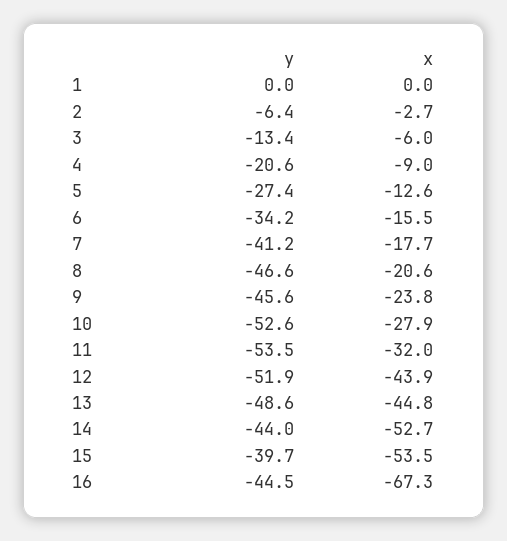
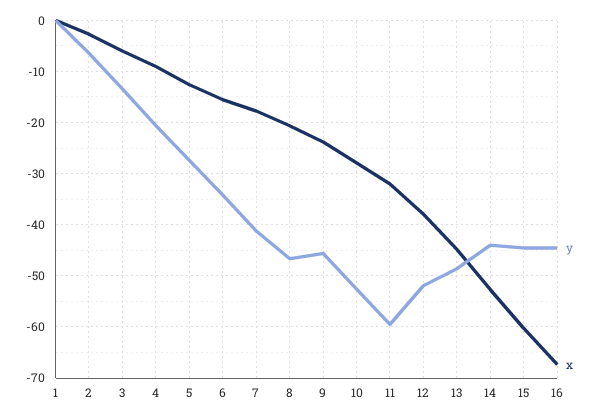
y, 11: -53.5 -> -60
x, 12: -43.9 -> -38
y, 15: -39.7 -> -44
x, 15: -53.5 -> -60

